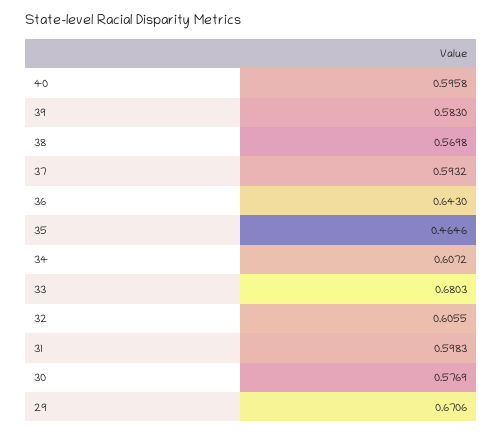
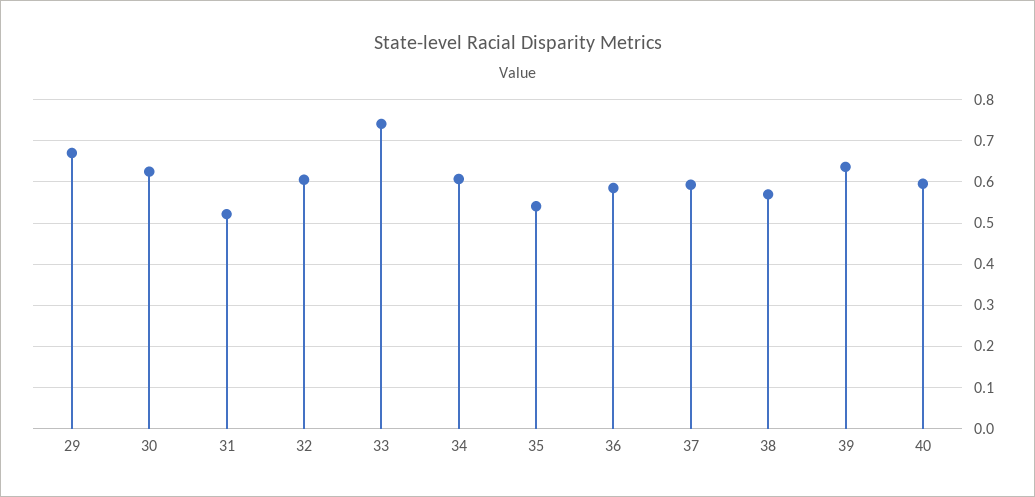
39: 0.583 -> 0.64
36: 0.643 -> 0.58
35: 0.4646 -> 0.54
33: 0.6803 -> 0.74
31: 0.5983 -> 0.52
30: 0.5769 -> 0.62

